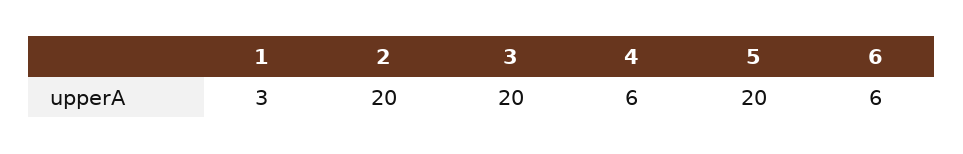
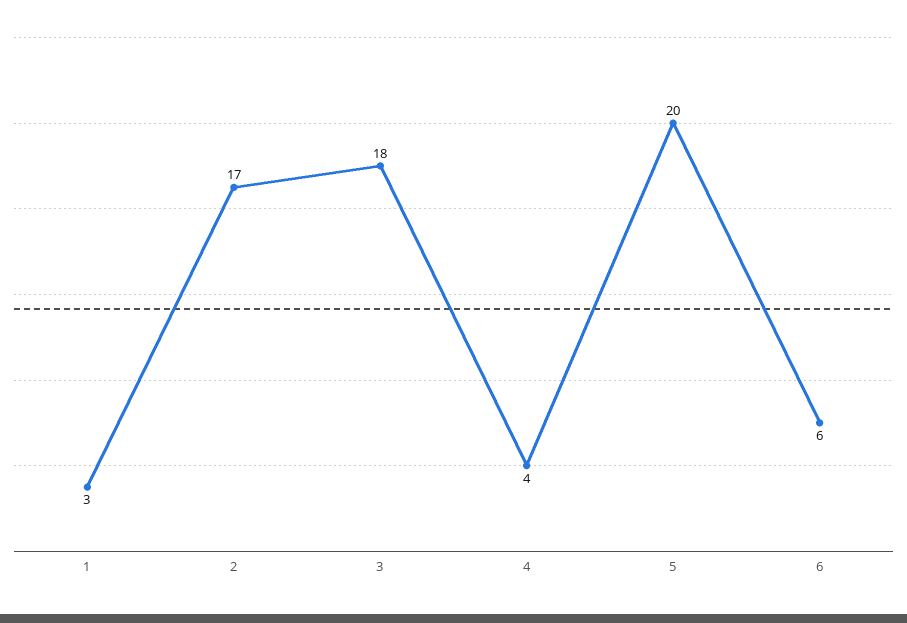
2: 20 -> 17
3: 20 -> 18
4: 6 -> 4

